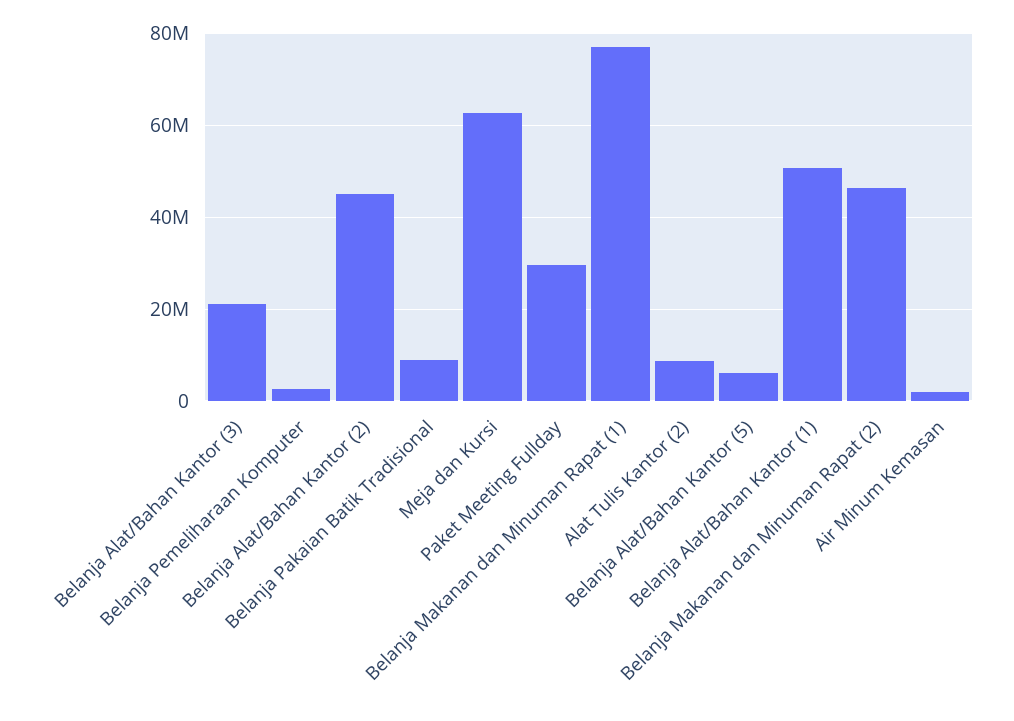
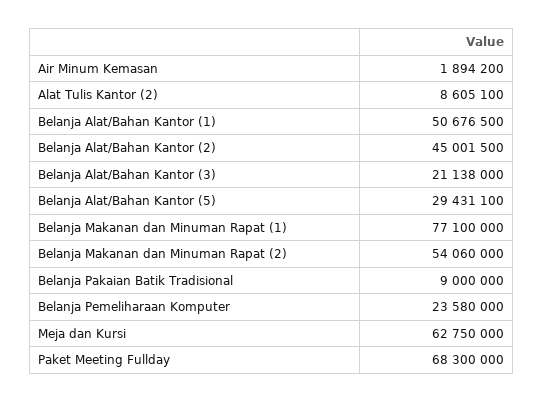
Belanja Pemeliharaan Komputer: 2000000 -> 23580000
Paket Meeting Fullday: 30000000 -> 68300000
Belanja Alat/Bahan Kantor (5): 6000000 -> 29431100
Belanja Makanan dan Minuman Rapat (2): 46000000 -> 54060000

